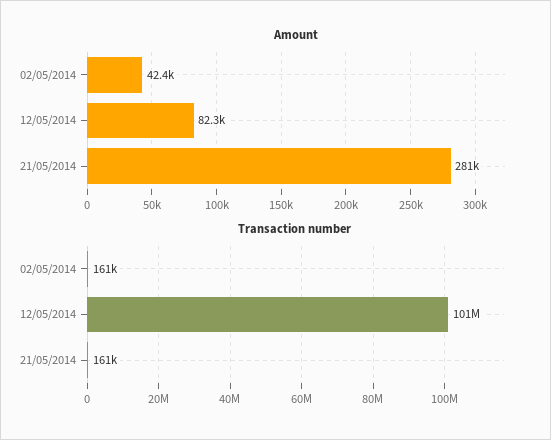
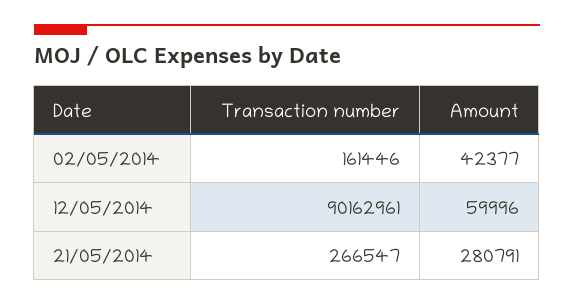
Amount, 12/05/2014: 82300 -> 59996
Transaction number, 12/05/2014: 101000000 -> 90162961
Transaction number, 21/05/2014: 161000 -> 266547

